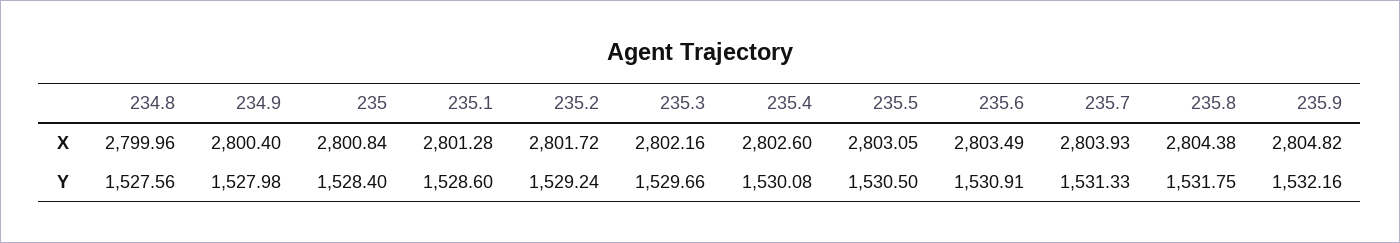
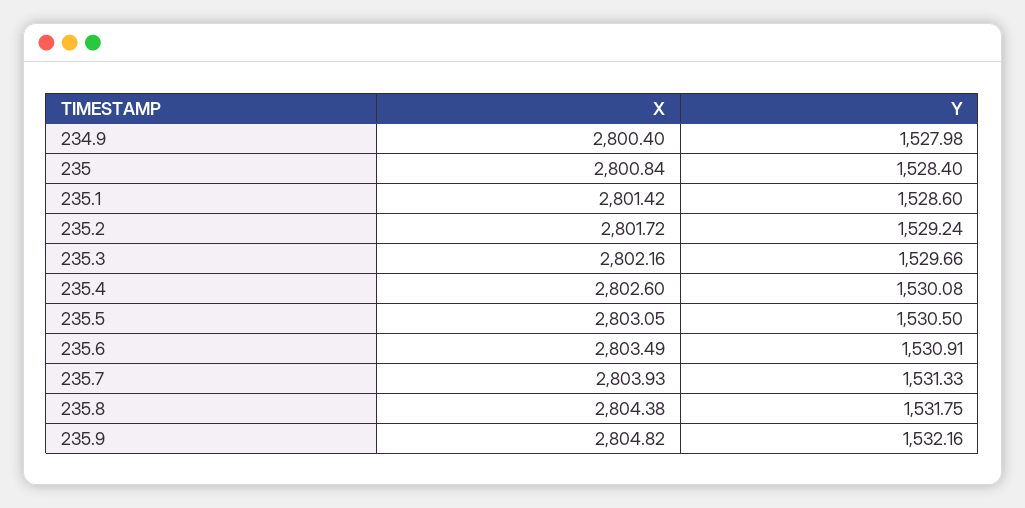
234.8, X: 2799.96 -> none
235.1, X: 2801.28 -> 2801.42
234.8, Y: 1527.56 -> none

